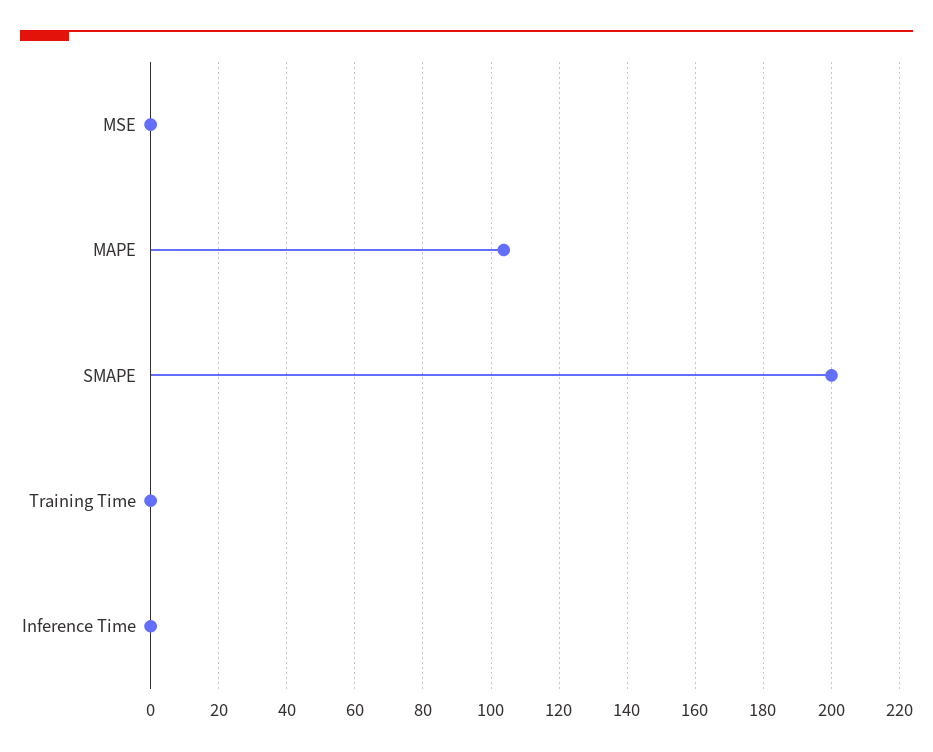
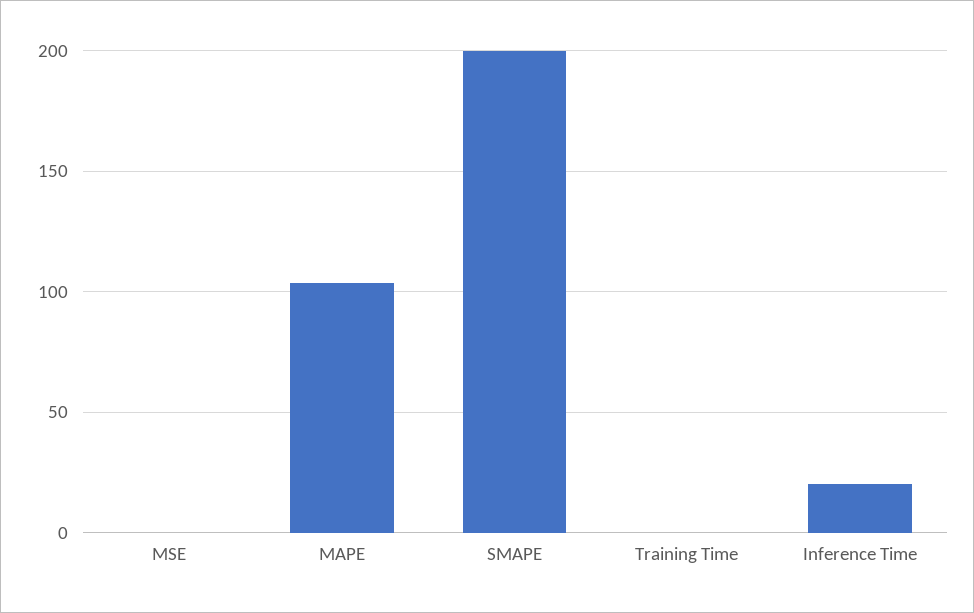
Inference Time: 0 -> 20

